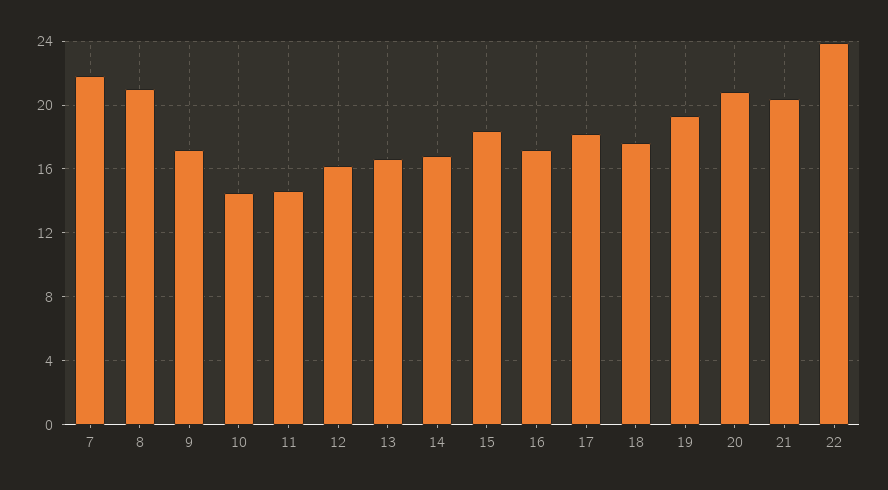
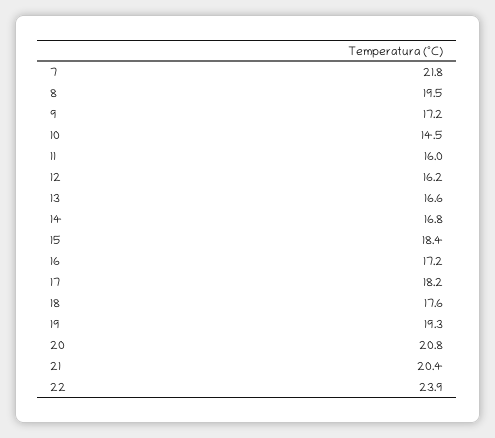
8: 21 -> 19.5
11: 14.5 -> 16

